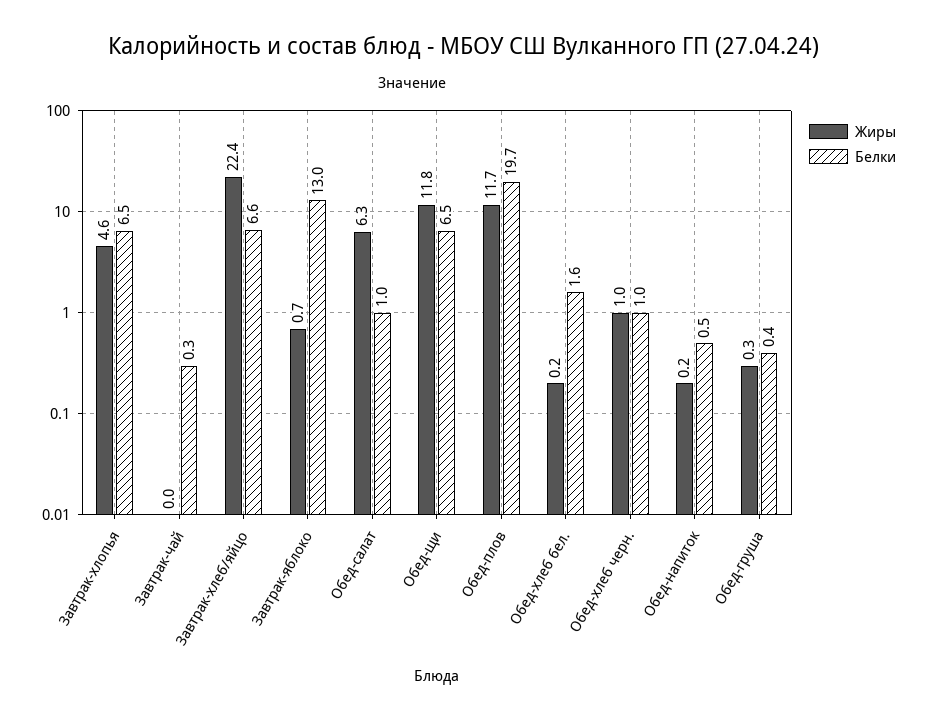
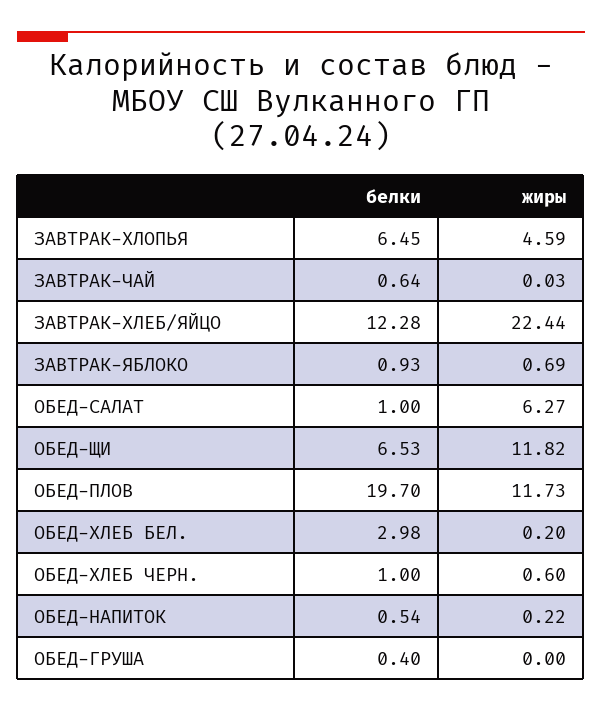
Белки, Завтрак-чай: 0.3 -> 0.64
Белки, Завтрак-хлеб/яйцо: 6.6 -> 12.28
Белки, Завтрак-яблоко: 13 -> 0.93
Белки, Обед-хлеб бел.: 1.6 -> 2.98
Жиры, Обед-хлеб черн.: 1 -> 0.6
Жиры, Обед-груша: 0.3 -> 0

